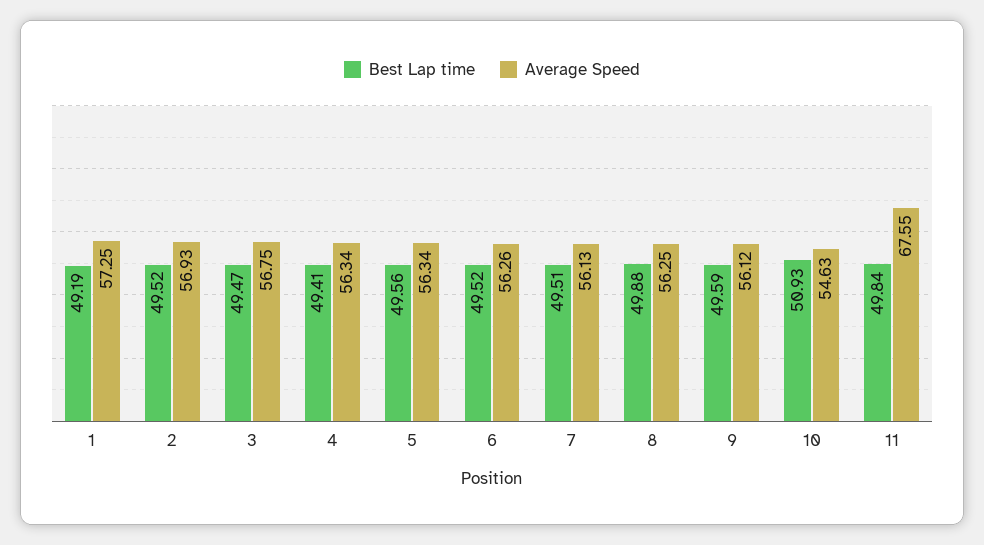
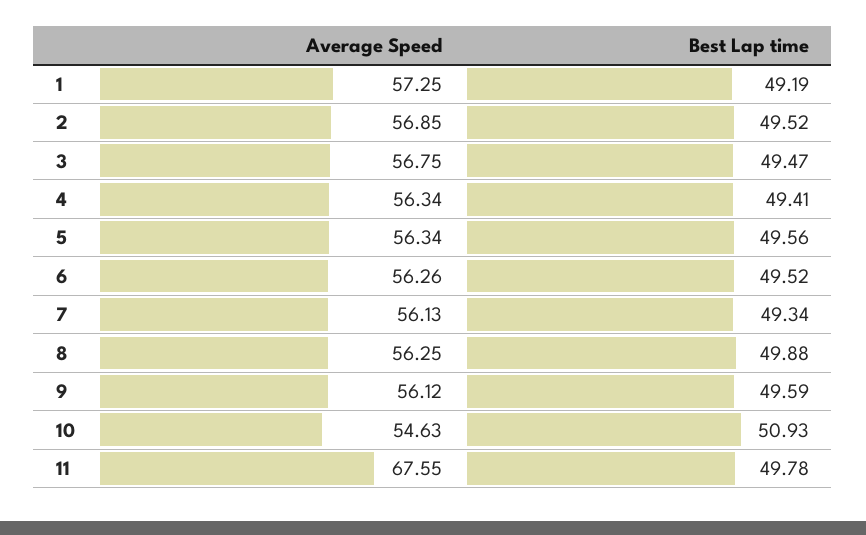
Average Speed, 2: 56.93 -> 56.85
Best Lap time, 7: 49.51 -> 49.34
Best Lap time, 11: 49.84 -> 49.78

